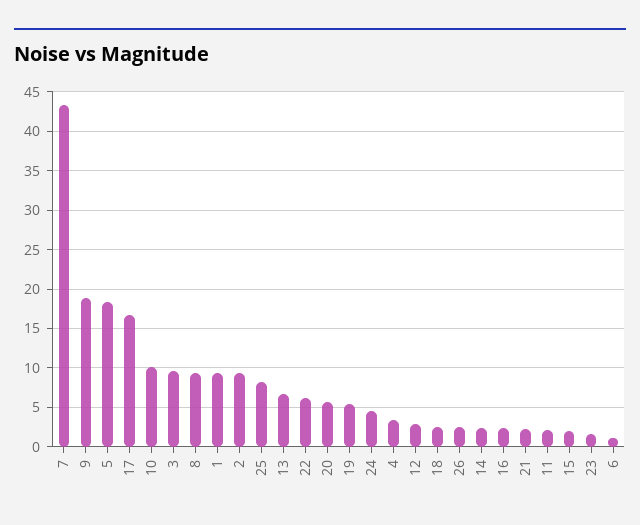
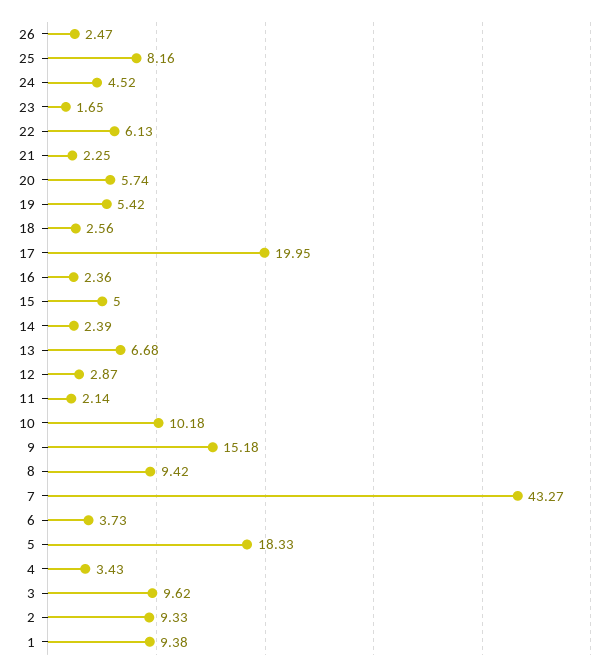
9: 19 -> 15.18
17: 17 -> 19.95
15: 2 -> 5
6: 1 -> 3.73

